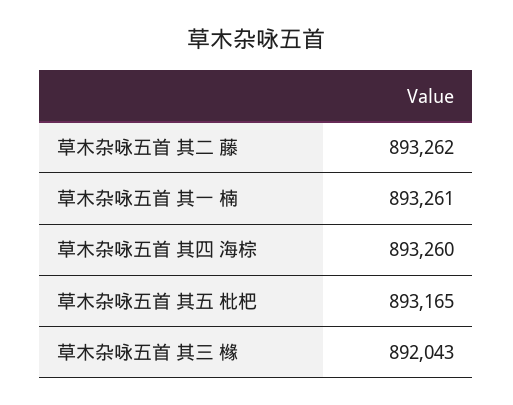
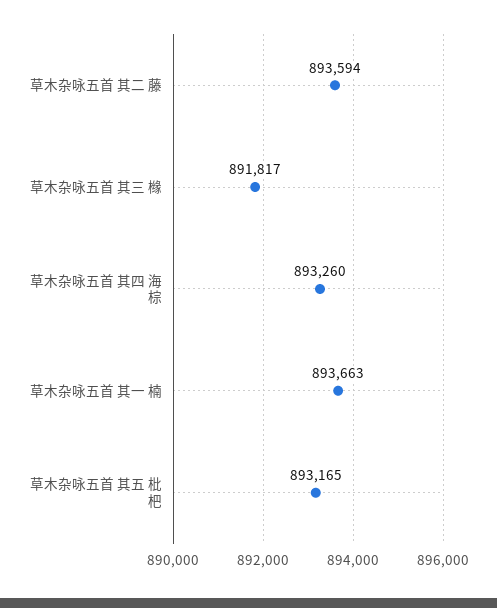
草木杂咏五首 其二 藤: 893262 -> 893594
草木杂咏五首 其一 楠: 893261 -> 893663
草木杂咏五首 其三 橼: 892043 -> 891817

